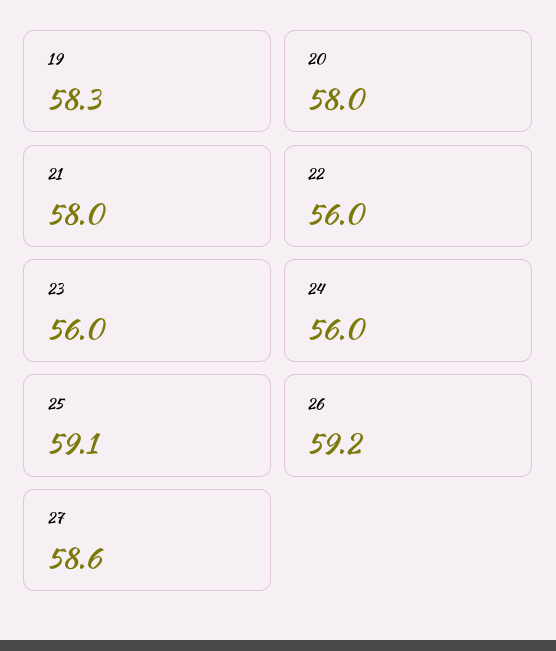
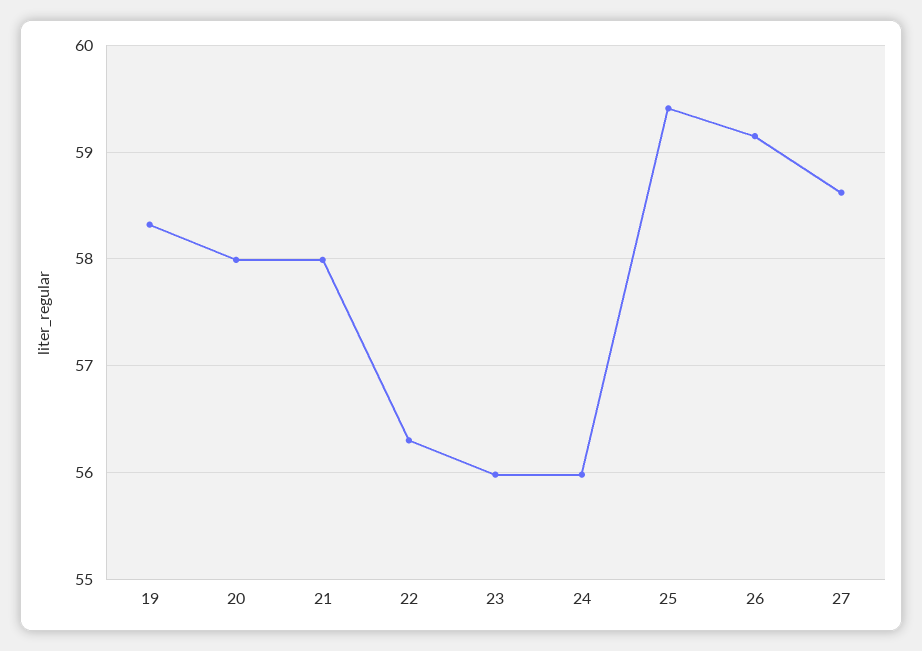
22: 56 -> 56.3
25: 59.1 -> 59.4

